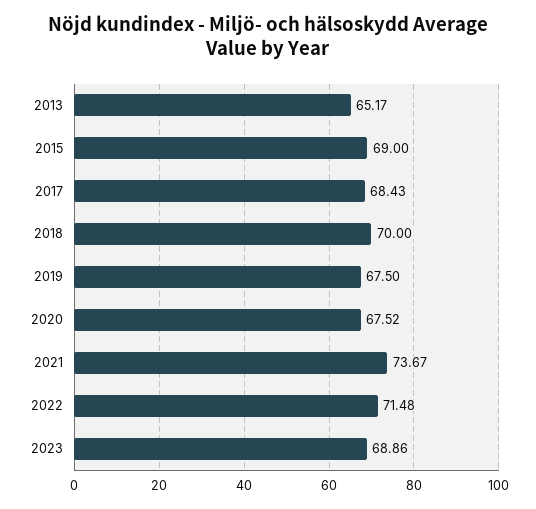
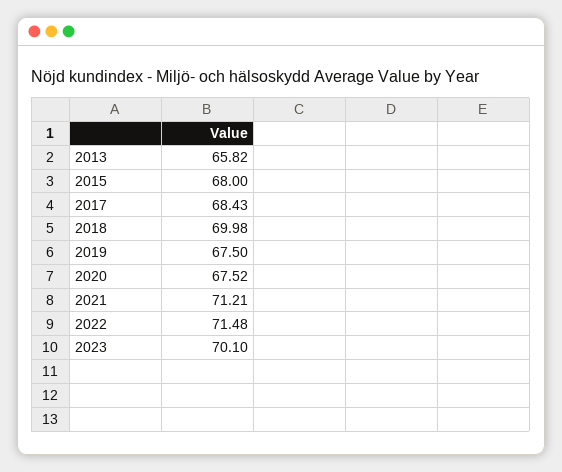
2013: 65.17 -> 65.82
2015: 69 -> 68
2018: 70 -> 69.98
2021: 73.67 -> 71.21
2023: 68.86 -> 70.1

